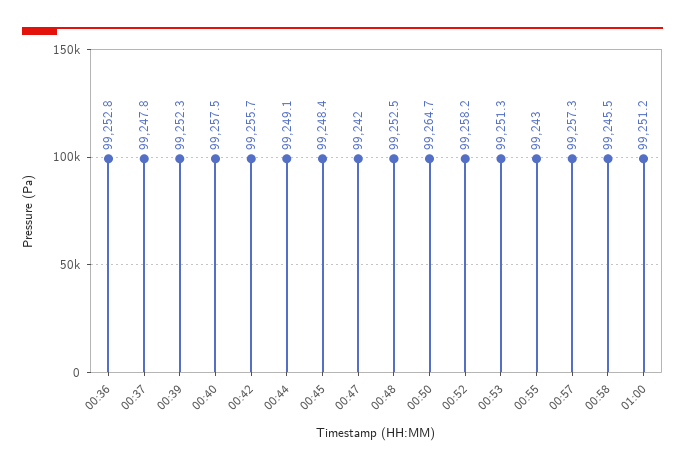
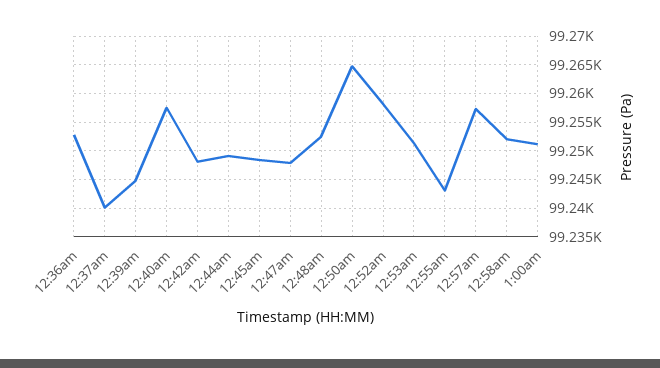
00:37: 99247.8 -> 99240
00:39: 99252.3 -> 99245
00:42: 99255.7 -> 99247.5
00:47: 99242 -> 99247.5
00:58: 99245.5 -> 99252.5

